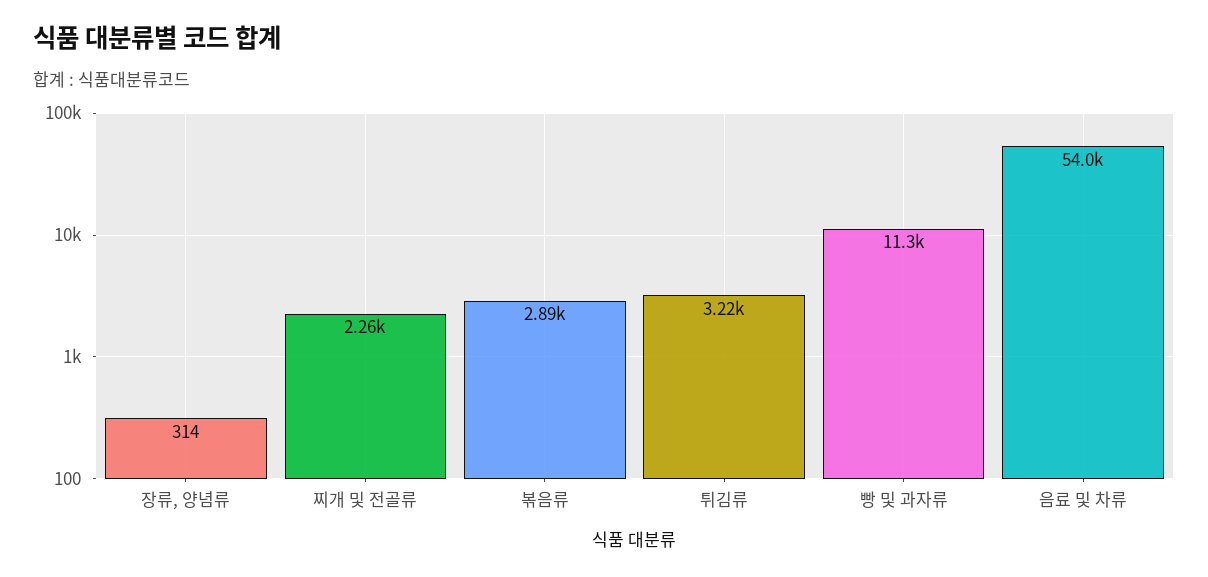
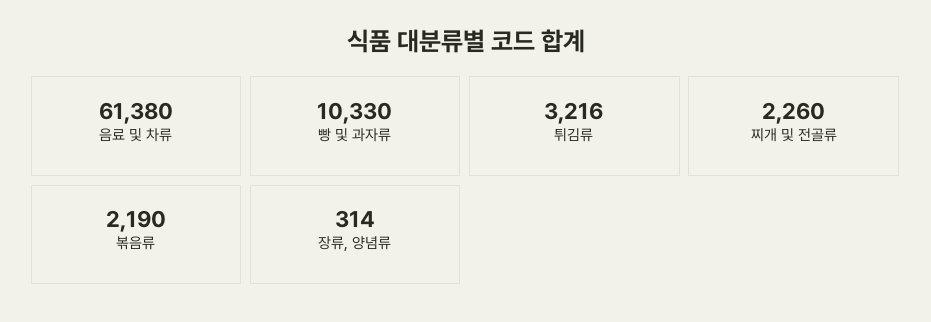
볶음류: 2890 -> 2190
빵 및 과자류: 11300 -> 10330
음료 및 차류: 54000 -> 61380

